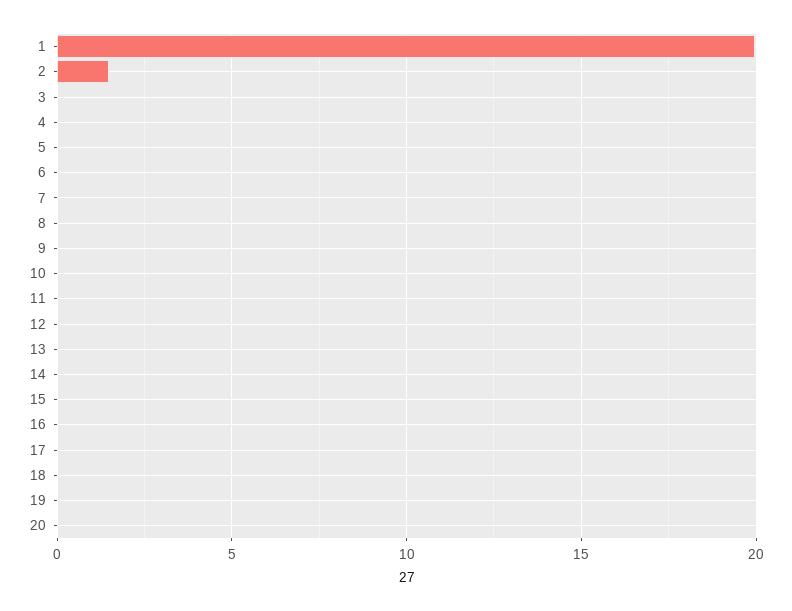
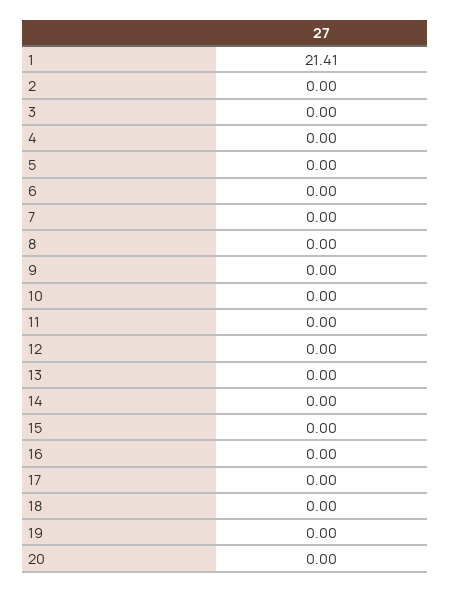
1: 20 -> 21.41
2: 1.5 -> 0

